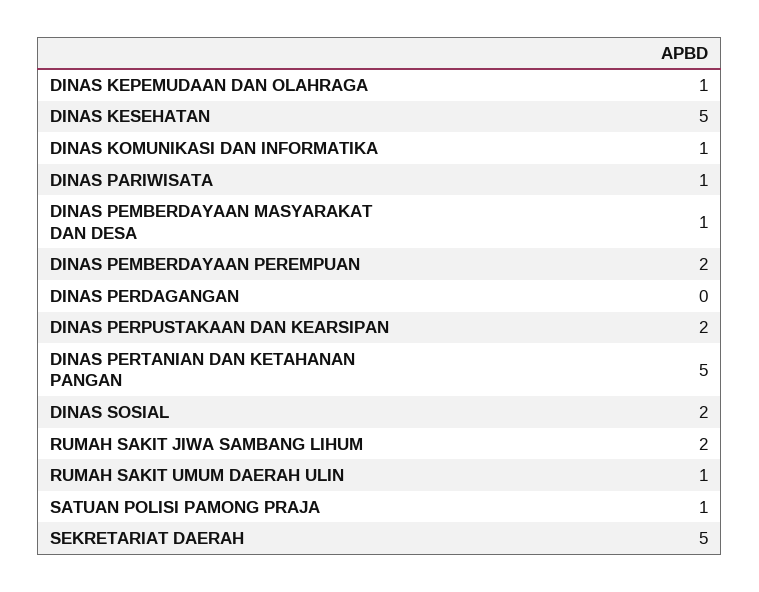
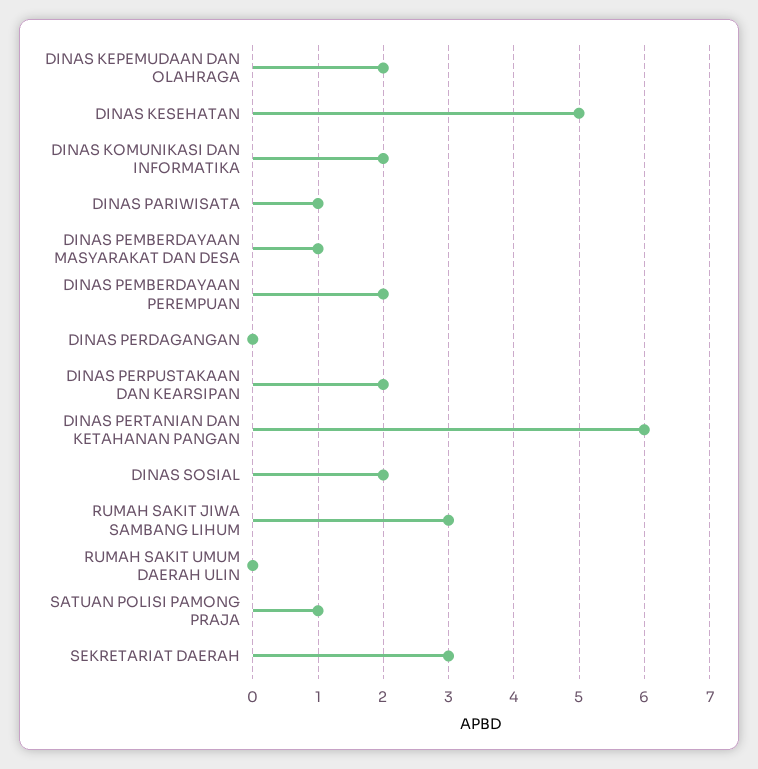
DINAS KEPEMUDAAN DAN OLAHRAGA: 1 -> 2
DINAS KOMUNIKASI DAN INFORMATIKA: 1 -> 2
DINAS PERTANIAN DAN KETAHANAN PANGAN: 5 -> 6
RUMAH SAKIT JIWA SAMBANG LIHUM: 2 -> 3
RUMAH SAKIT UMUM DAERAH ULIN: 1 -> 0
SEKRETARIAT DAERAH: 5 -> 3

